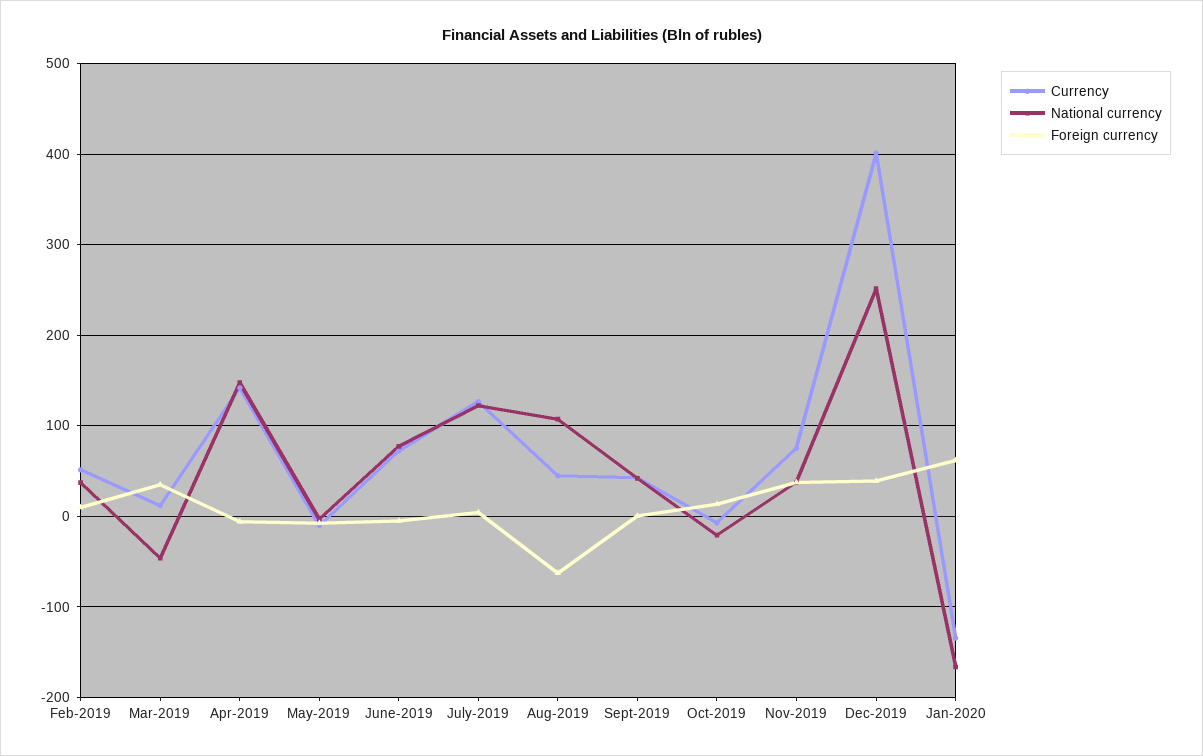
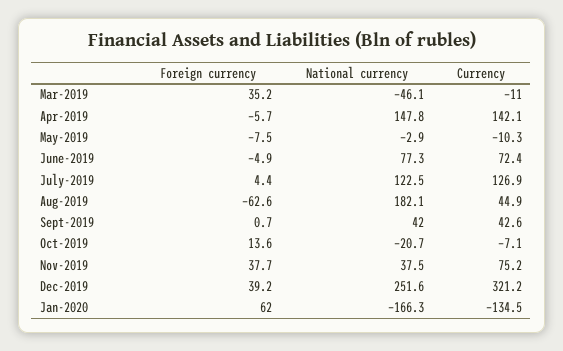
Currency, Feb-2019: 50 -> none
National currency, Feb-2019: 40 -> none
Foreign currency, Feb-2019: 10 -> none
Currency, Mar-2019: 10 -> -11
National currency, Aug-2019: 110 -> 182.1
Currency, Dec-2019: 400 -> 321.2

